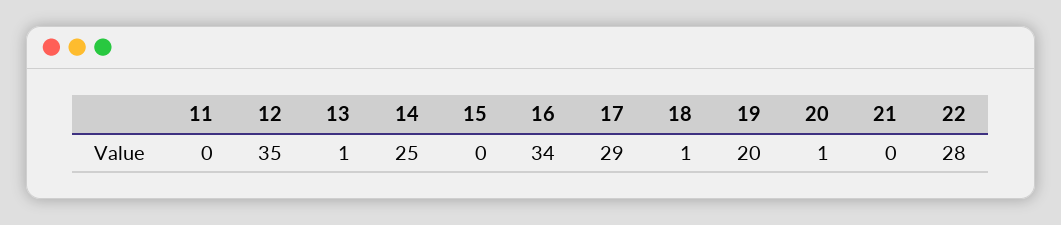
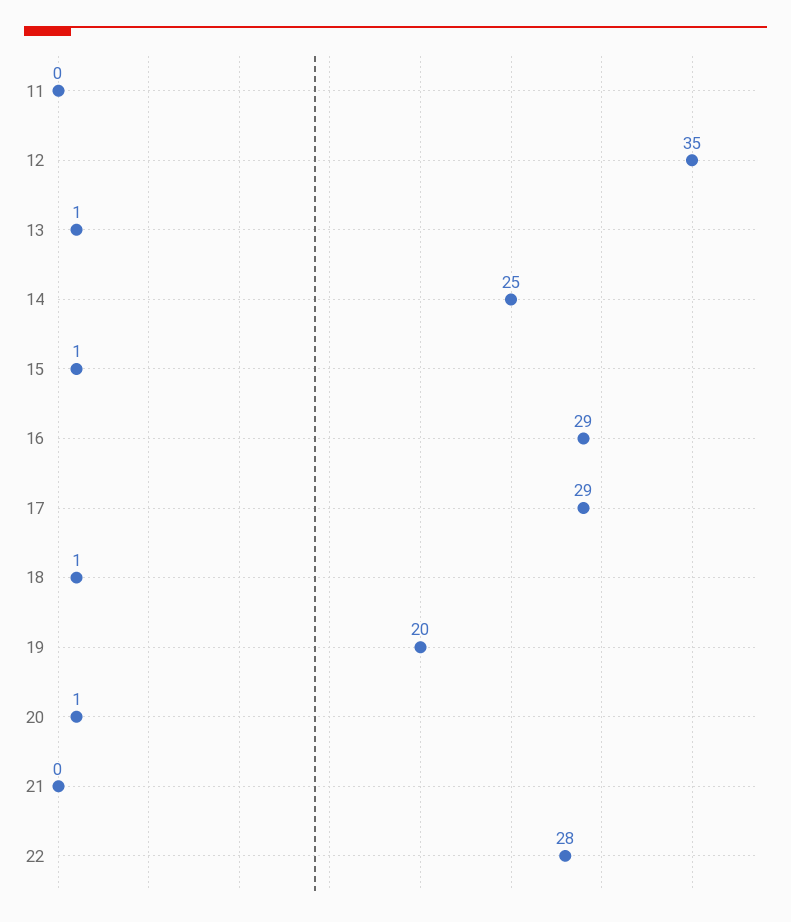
15: 0 -> 1
16: 34 -> 29

